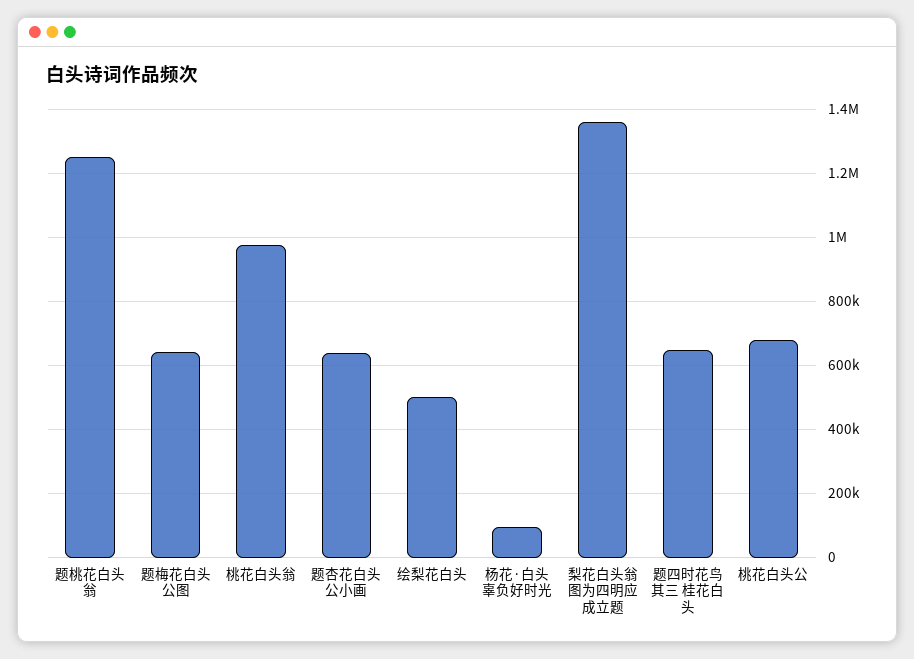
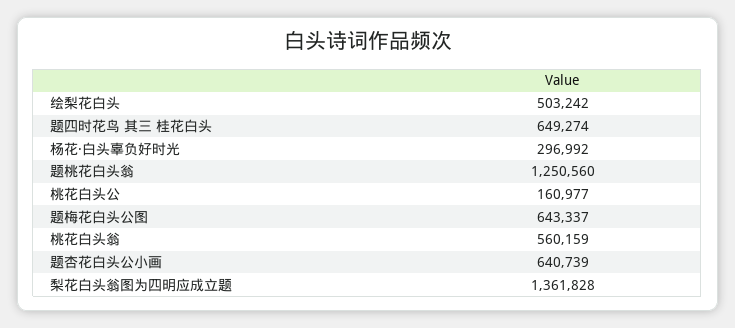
桃花白头翁: 980000 -> 560159
杨花·白头辜负好时光: 100000 -> 296992
桃花白头公: 680000 -> 160977

